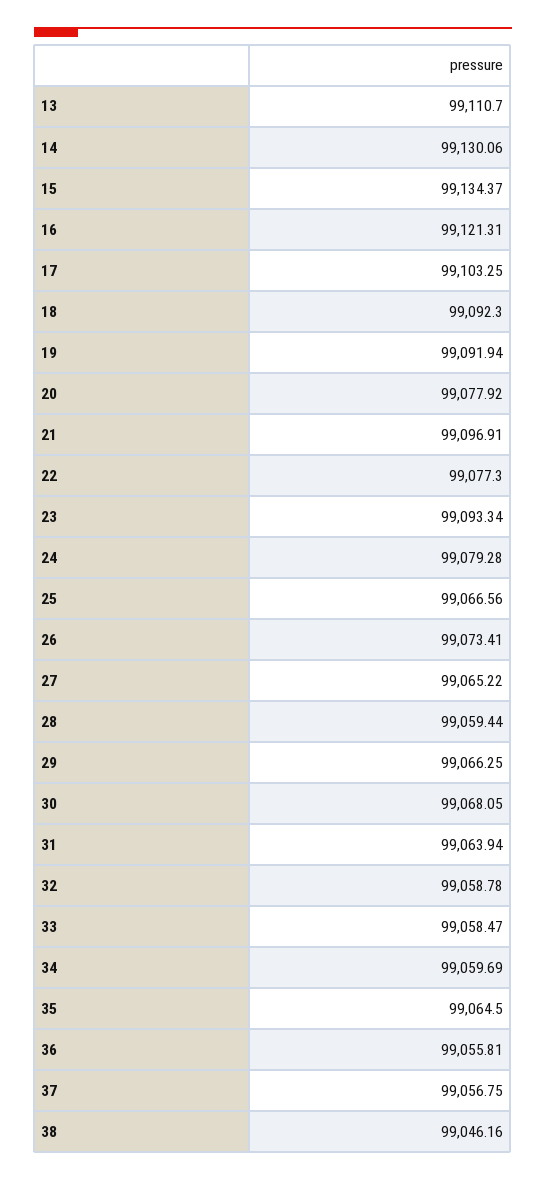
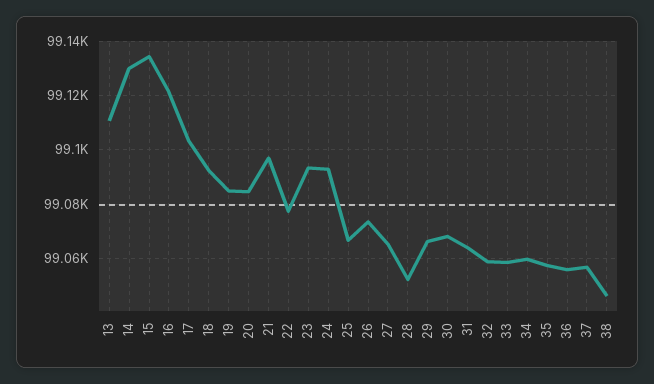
19: 99091.94 -> 99085
20: 99077.92 -> 99085
24: 99079.28 -> 99092.5
28: 99059.44 -> 99052.5
35: 99064.5 -> 99057.5

